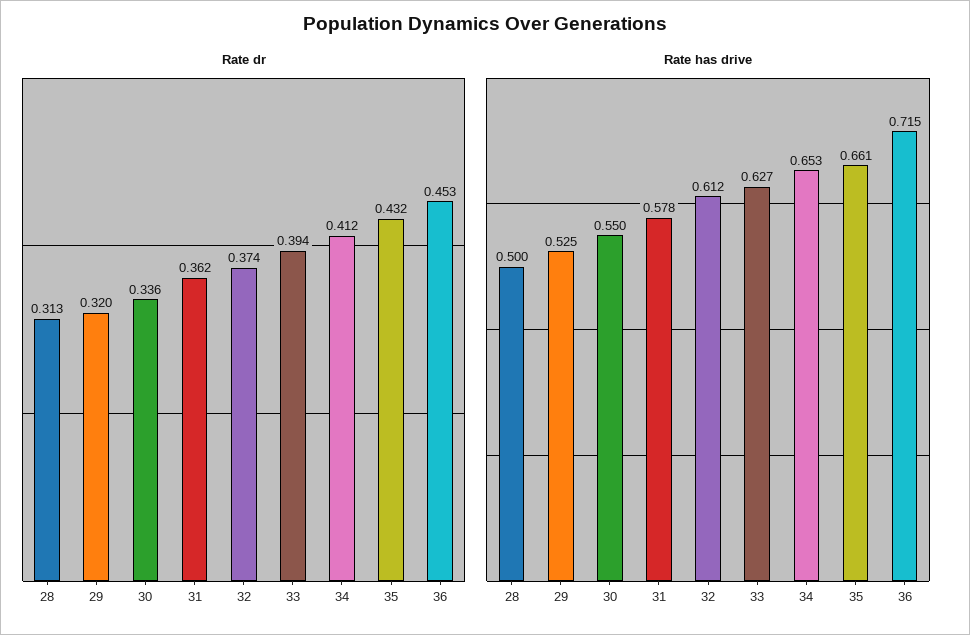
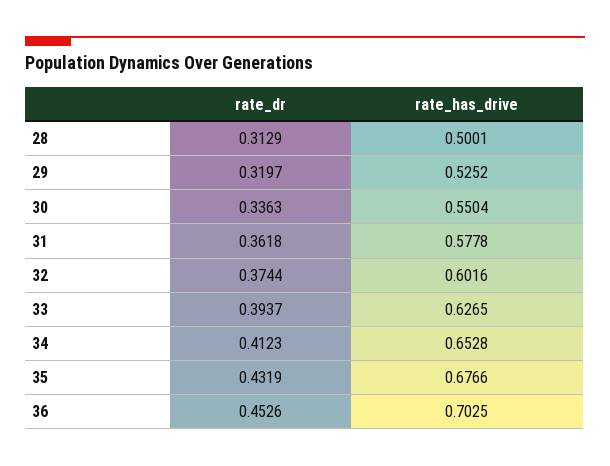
Rate has drive, 32: 0.612 -> 0.6016
Rate has drive, 35: 0.661 -> 0.6766
Rate has drive, 36: 0.715 -> 0.7025

